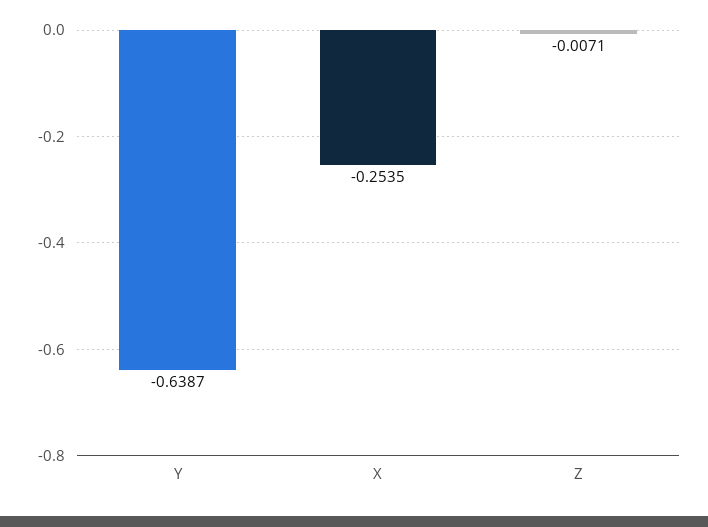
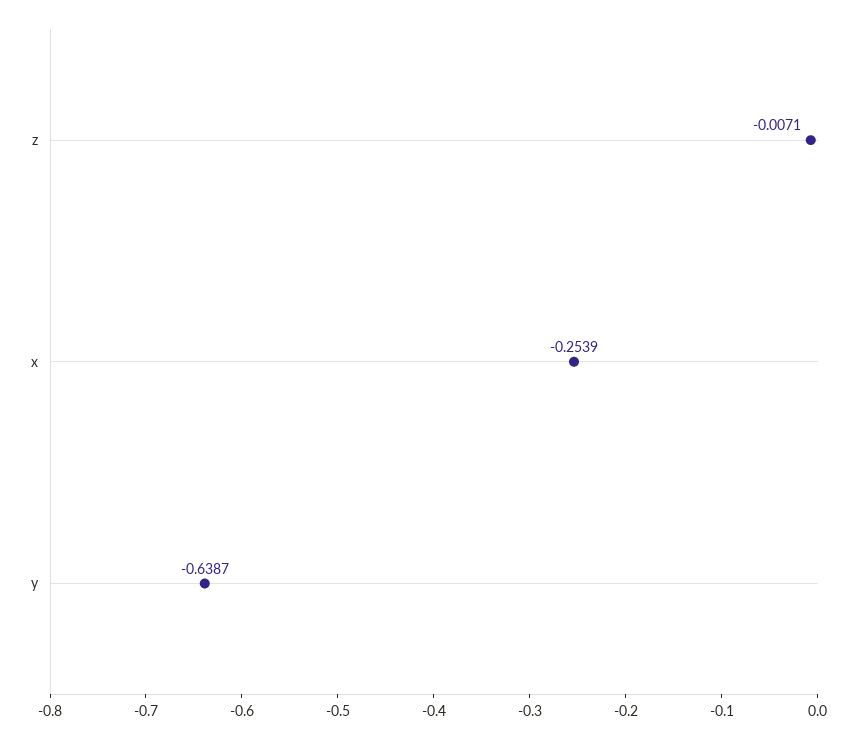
X: -0.2535 -> -0.2539

